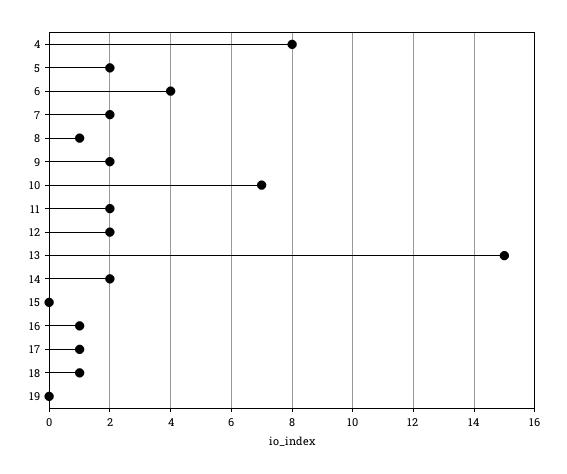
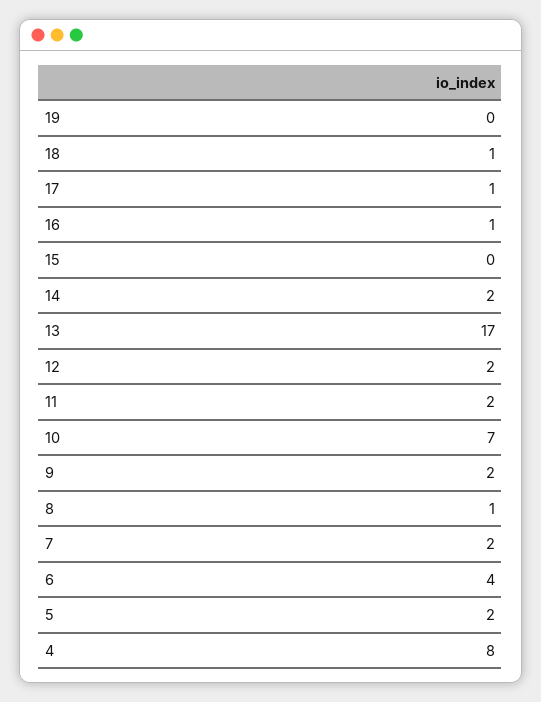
13: 15 -> 17

